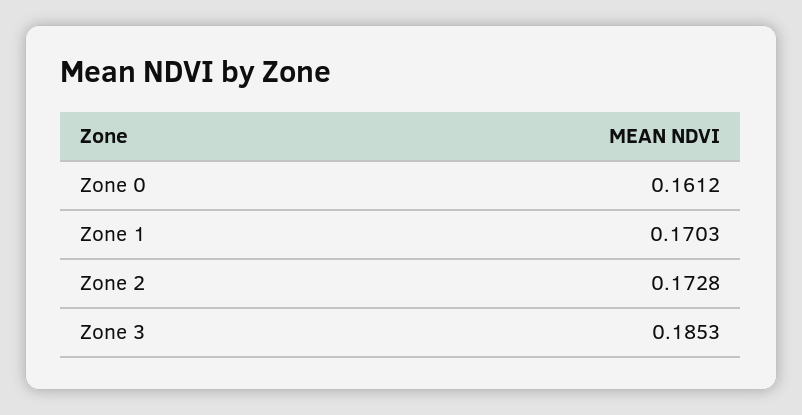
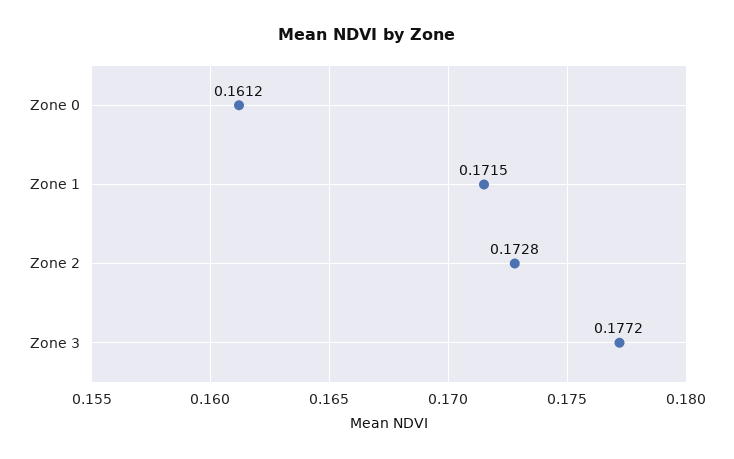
Zone 1: 0.1703 -> 0.1715
Zone 3: 0.1853 -> 0.1772

